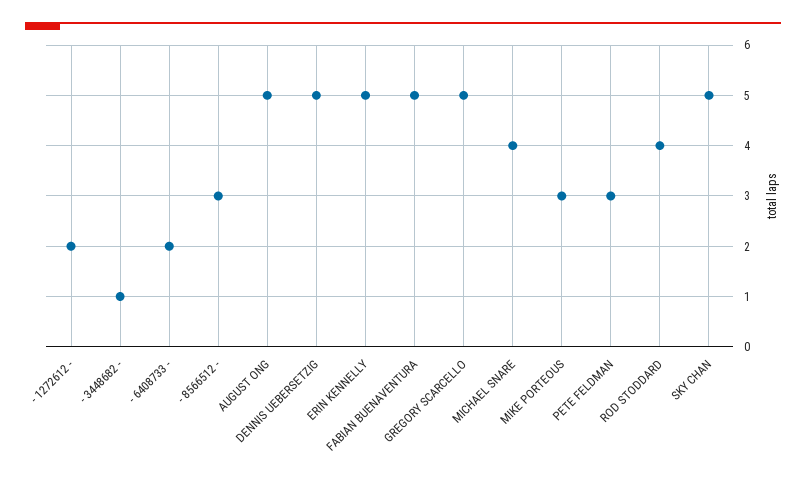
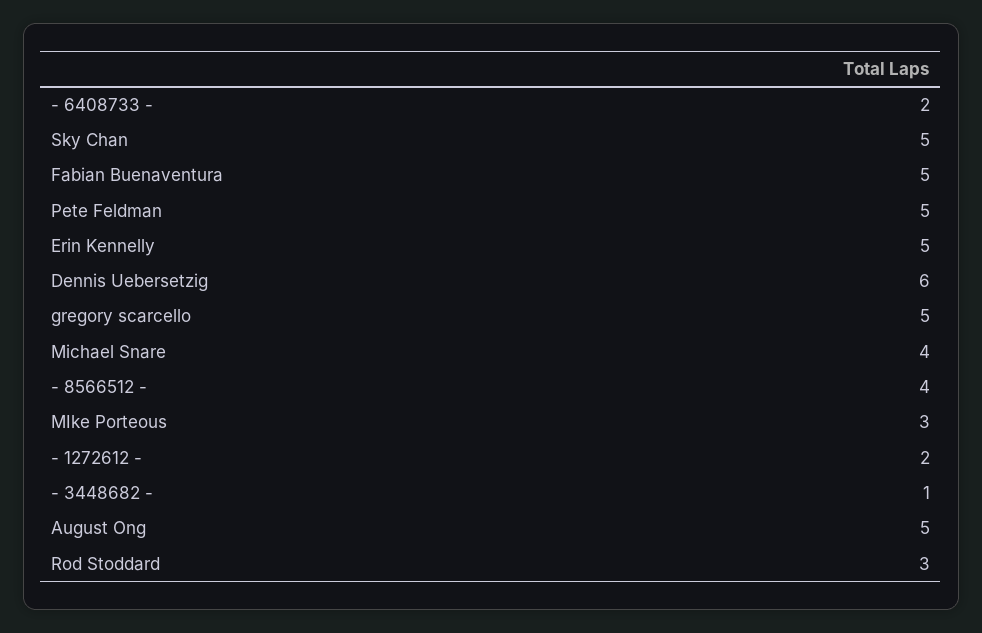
- 8566512 -: 3 -> 4
DENNIS UEBERSETZIG: 5 -> 6
PETE FELDMAN: 3 -> 5
ROD STODDARD: 4 -> 3

